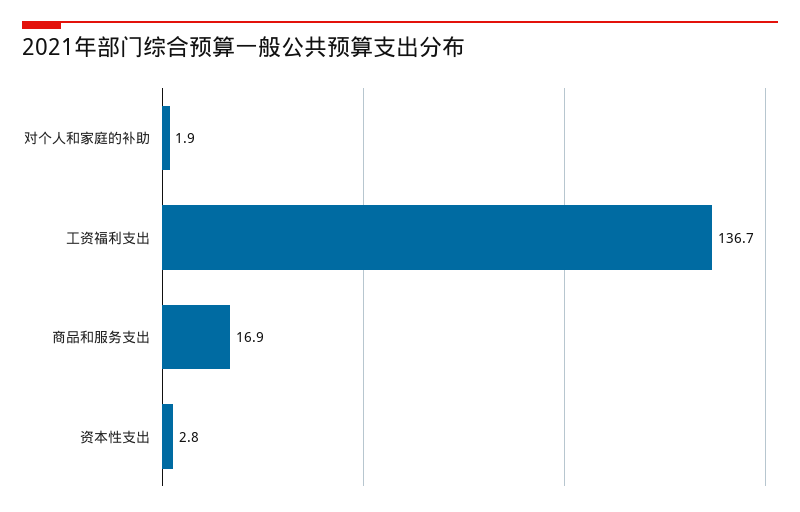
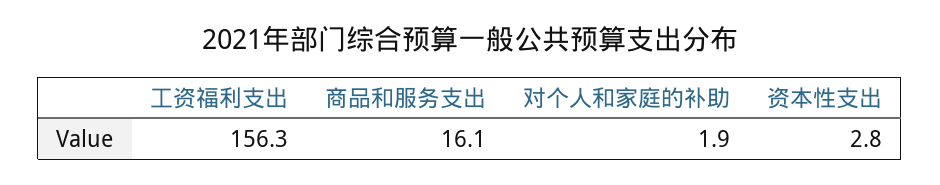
工资福利支出: 136.7 -> 156.3
商品和服务支出: 16.9 -> 16.1

